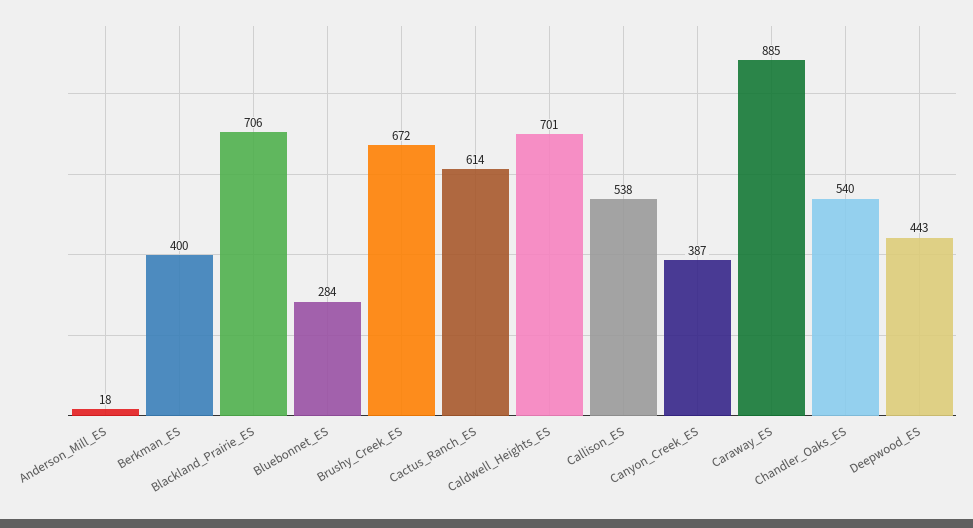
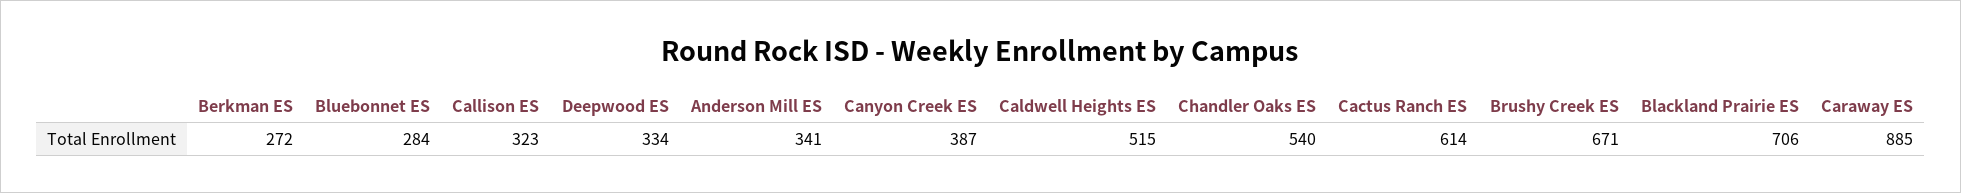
Anderson_Mill_ES: 18 -> 341
Berkman_ES: 400 -> 272
Brushy_Creek_ES: 672 -> 671
Caldwell_Heights_ES: 701 -> 515
Callison_ES: 538 -> 323
Deepwood_ES: 443 -> 334

